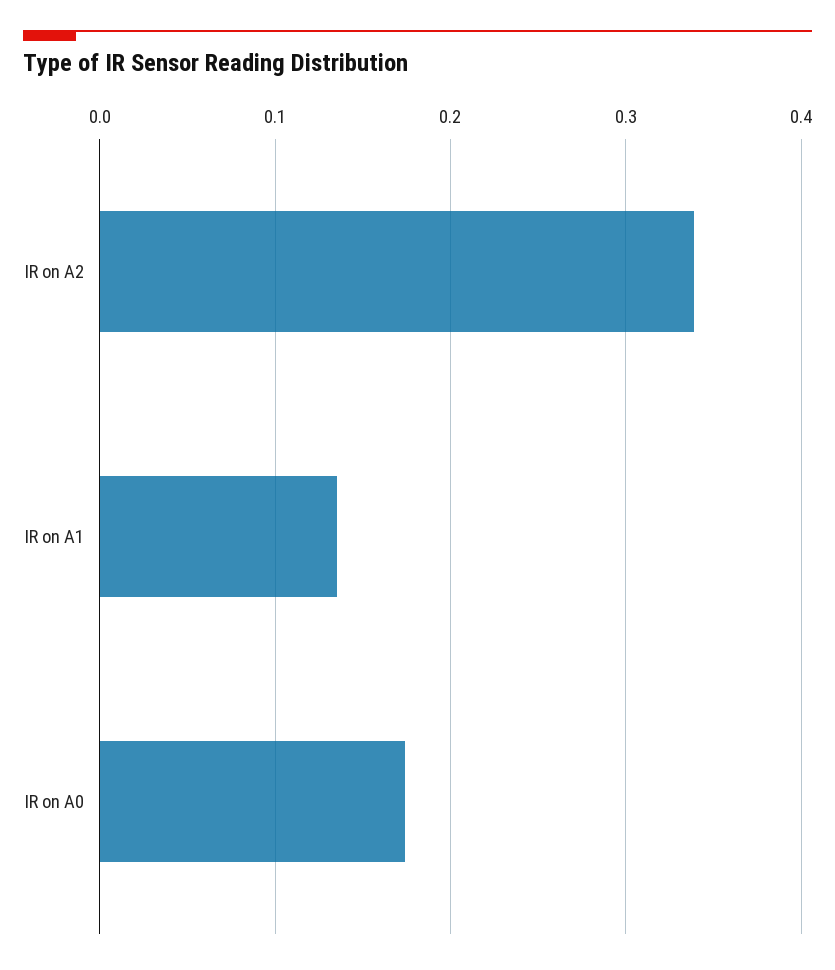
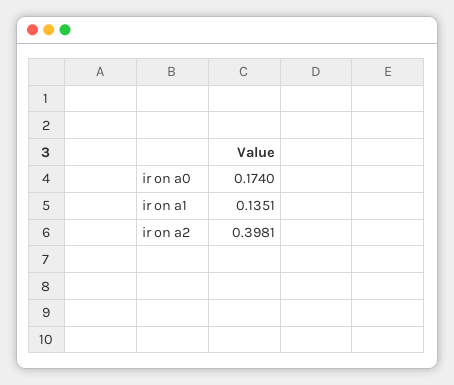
IR on A2: 0.34 -> 0.3981

